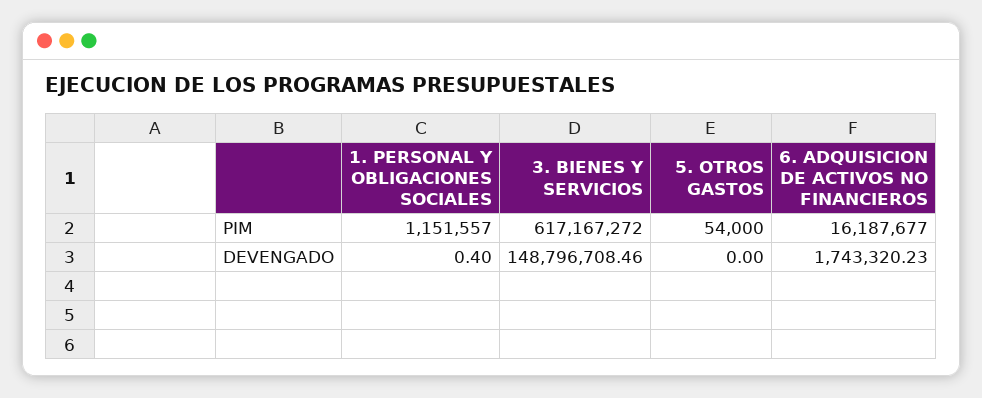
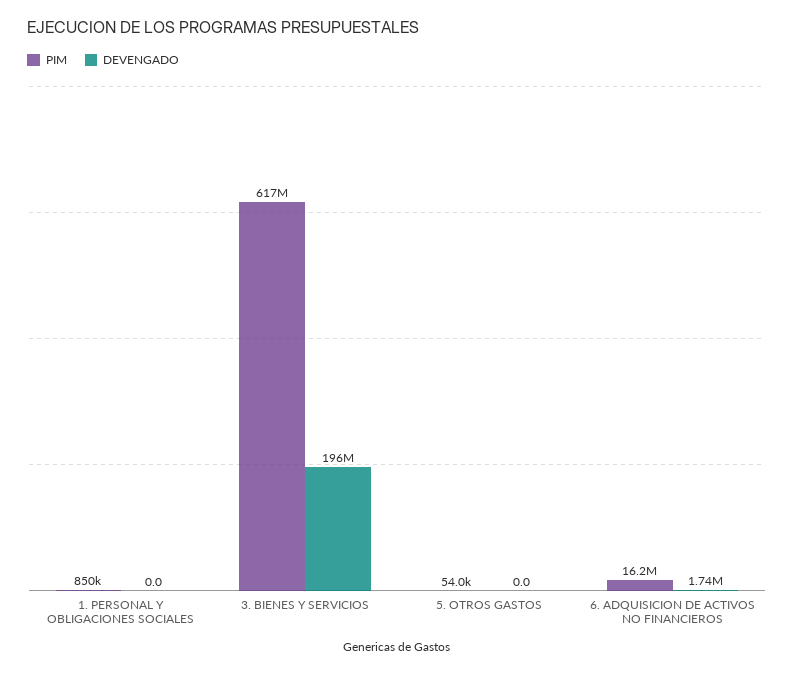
PIM, 1. PERSONAL Y OBLIGACIONES SOCIALES: 1151557 -> 850000
DEVENGADO, 1. PERSONAL Y OBLIGACIONES SOCIALES: 0.4 -> 0
DEVENGADO, 3. BIENES Y SERVICIOS: 148796708.46 -> 196000000

